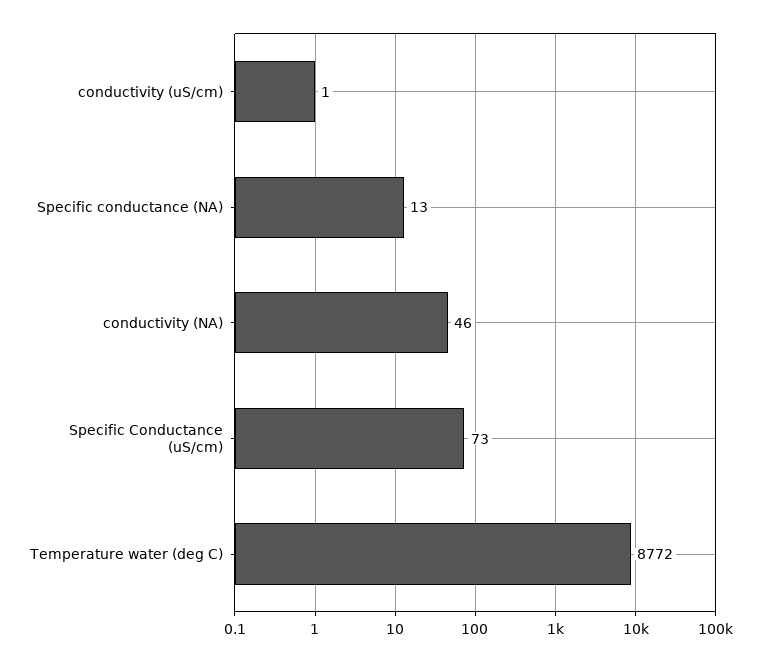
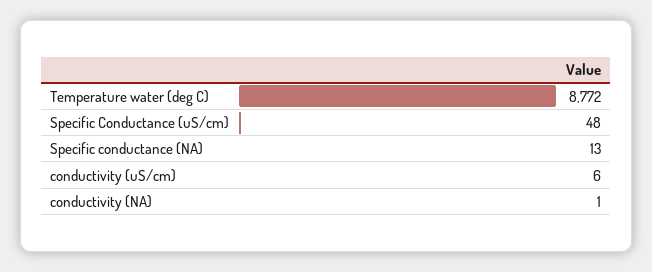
conductivity (uS/cm): 1 -> 6
conductivity (NA): 46 -> 1
Specific Conductance (uS/cm): 73 -> 48

